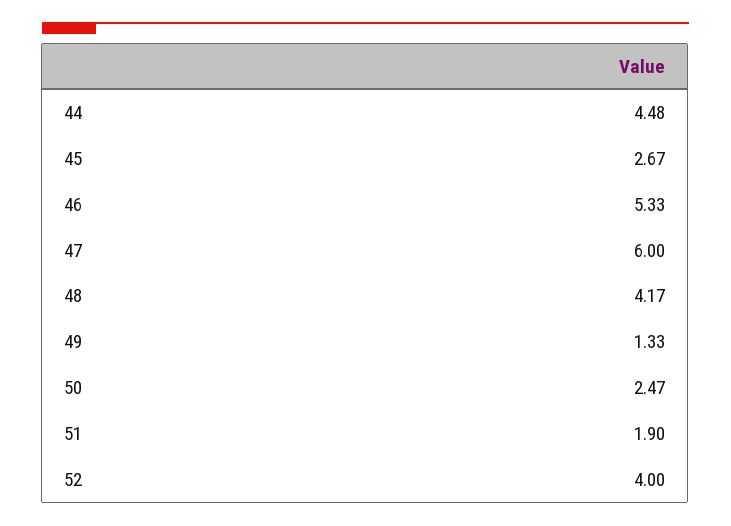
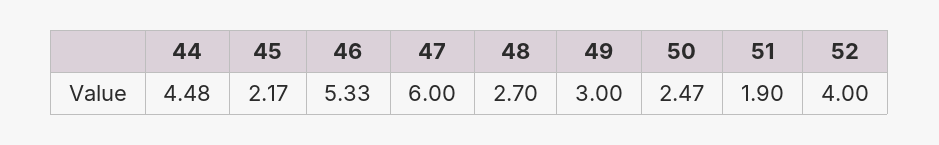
45: 2.67 -> 2.17
48: 4.17 -> 2.7
49: 1.33 -> 3

